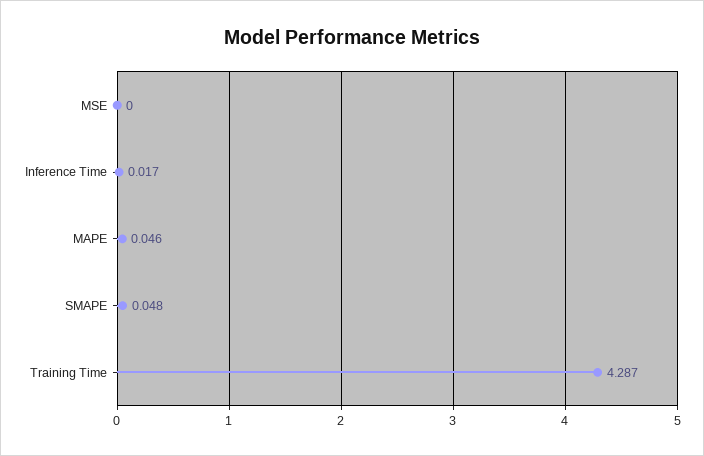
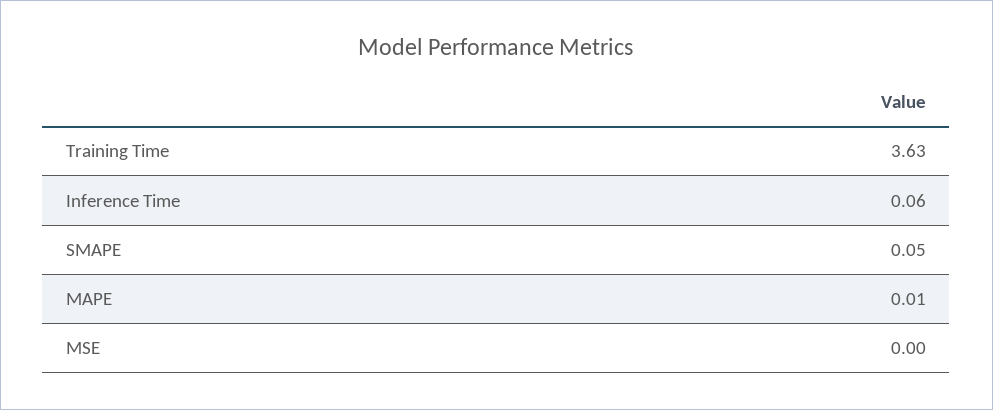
Inference Time: 0.017 -> 0.06
MAPE: 0.046 -> 0.01
Training Time: 4.287 -> 3.63

